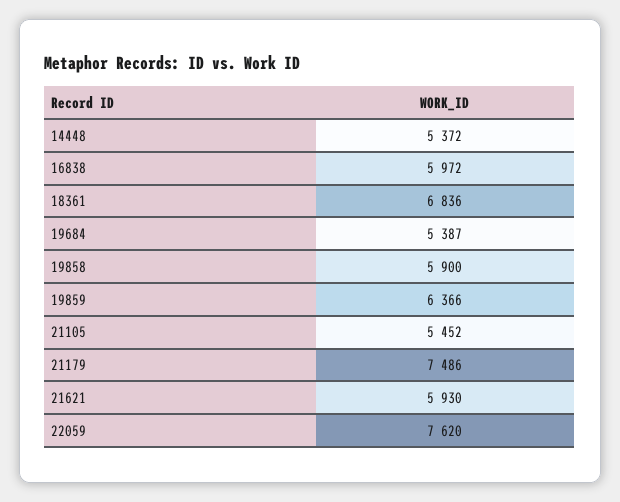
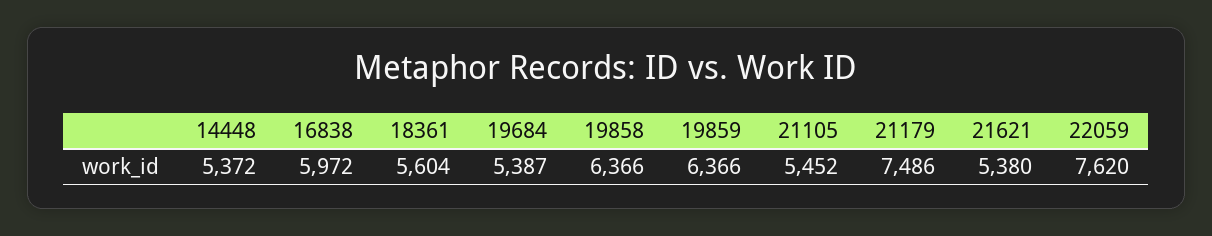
18361: 6836 -> 5604
19858: 5900 -> 6366
21621: 5930 -> 5380

